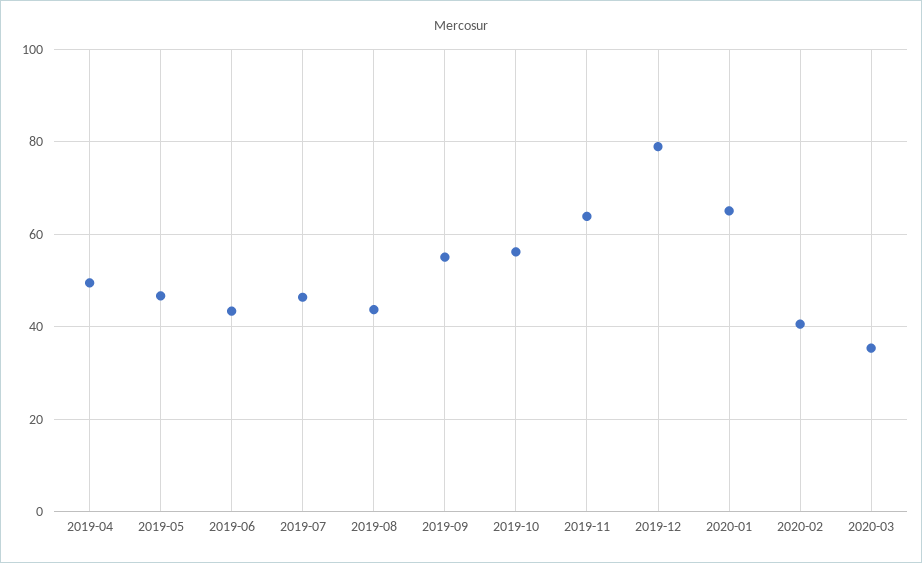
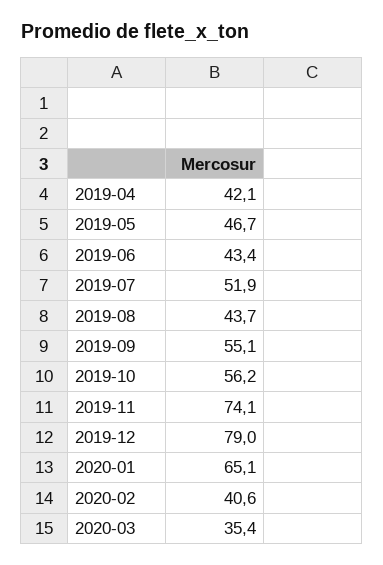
2019-04: 50 -> 42.1
2019-07: 46 -> 51.9
2019-11: 64 -> 74.1

